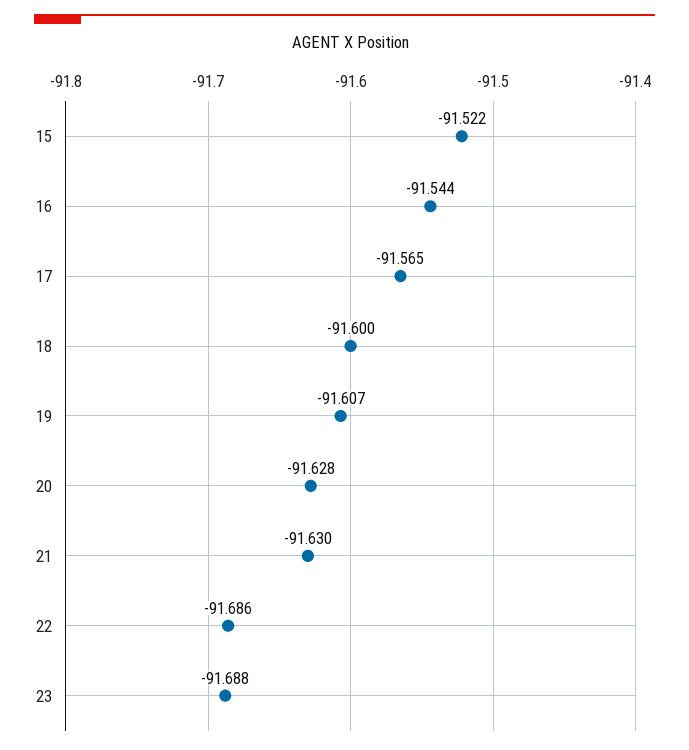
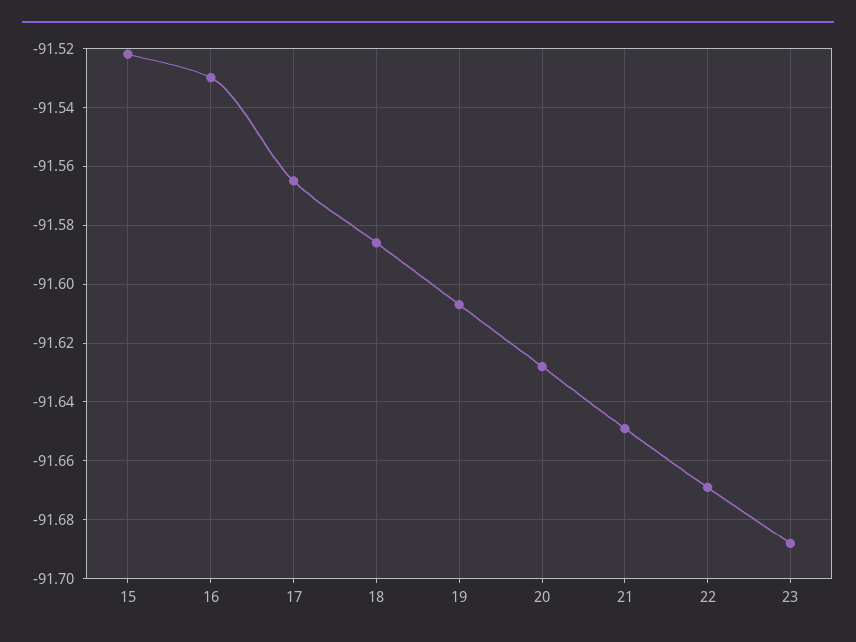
16: -91.544 -> -91.53
18: -91.6 -> -91.585
21: -91.63 -> -91.65
22: -91.686 -> -91.67

